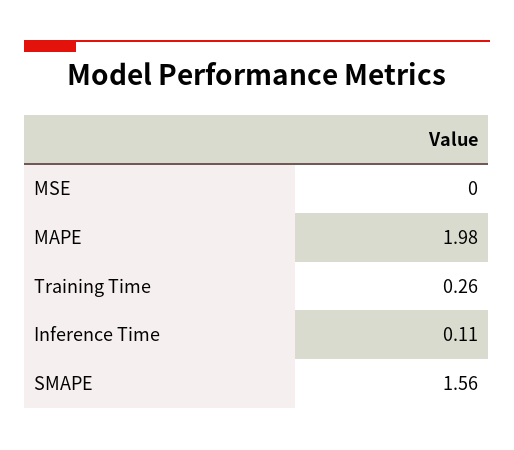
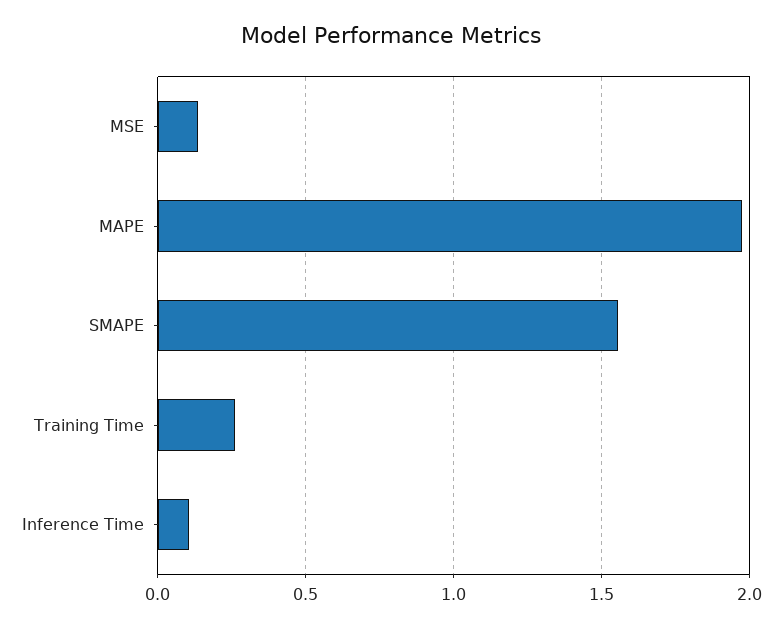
MSE: 0 -> 0.15

